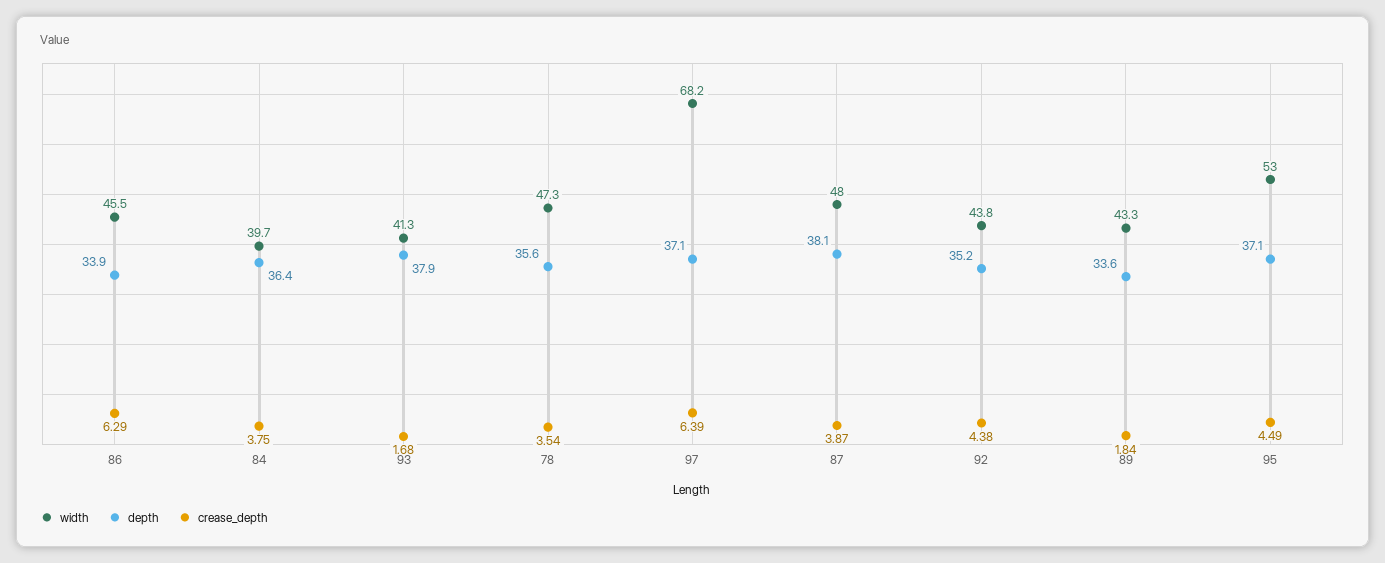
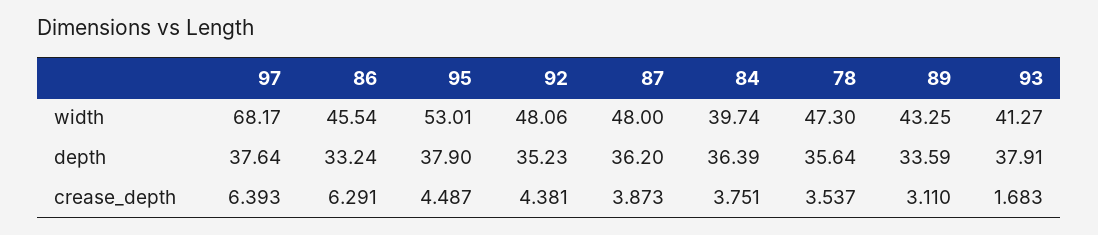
depth, 86: 33.9 -> 33.24
depth, 97: 37.1 -> 37.64
depth, 87: 38.1 -> 36.2
width, 92: 43.8 -> 48.06
crease_depth, 89: 1.84 -> 3.11
depth, 95: 37.1 -> 37.9

